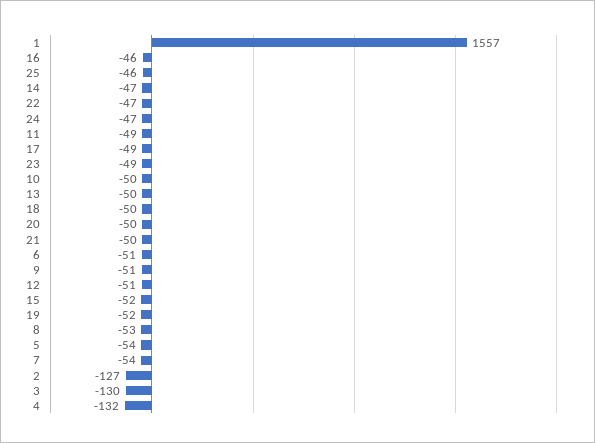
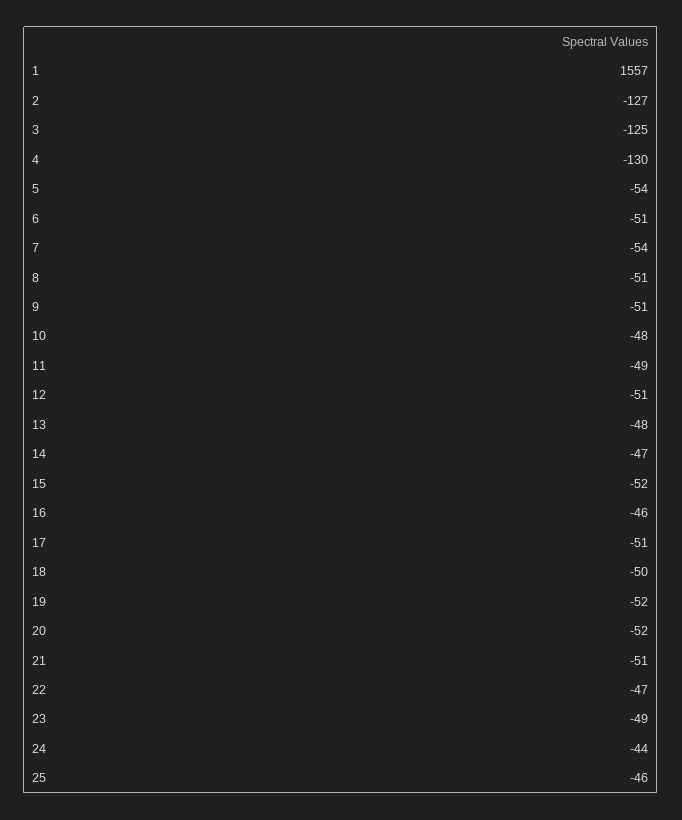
24: -47 -> -44
17: -49 -> -51
10: -50 -> -48
13: -50 -> -48
20: -50 -> -52
21: -50 -> -51
8: -53 -> -51
3: -130 -> -125
4: -132 -> -130

